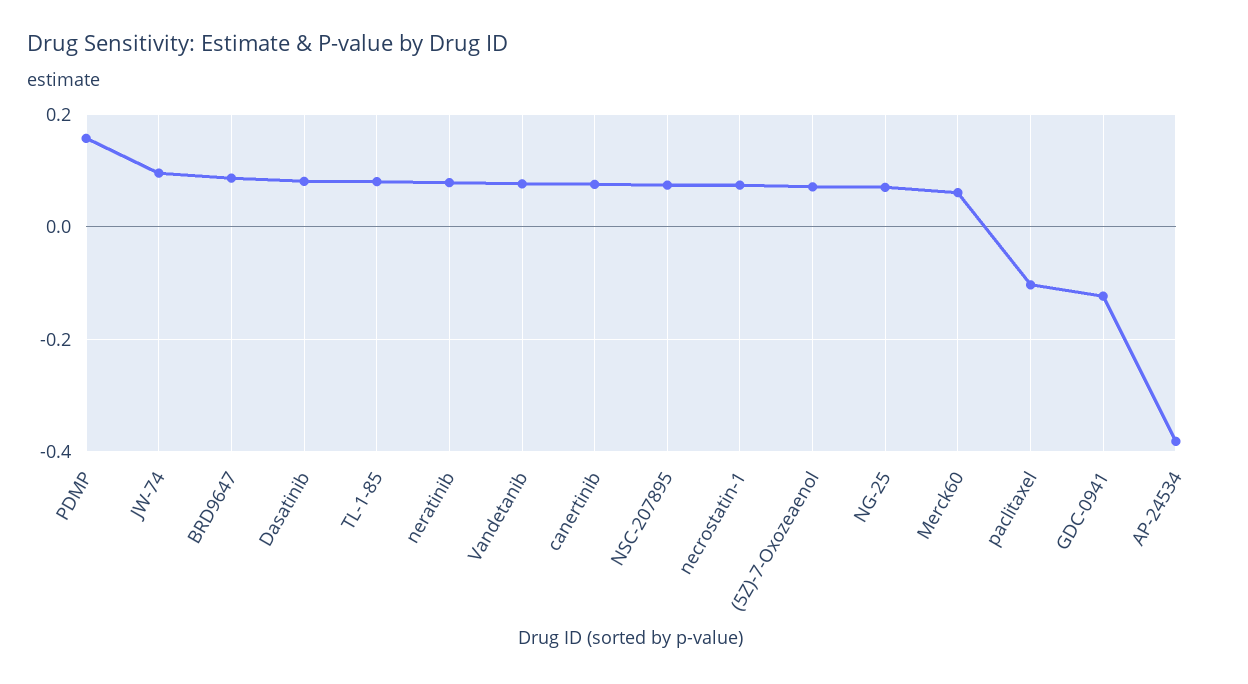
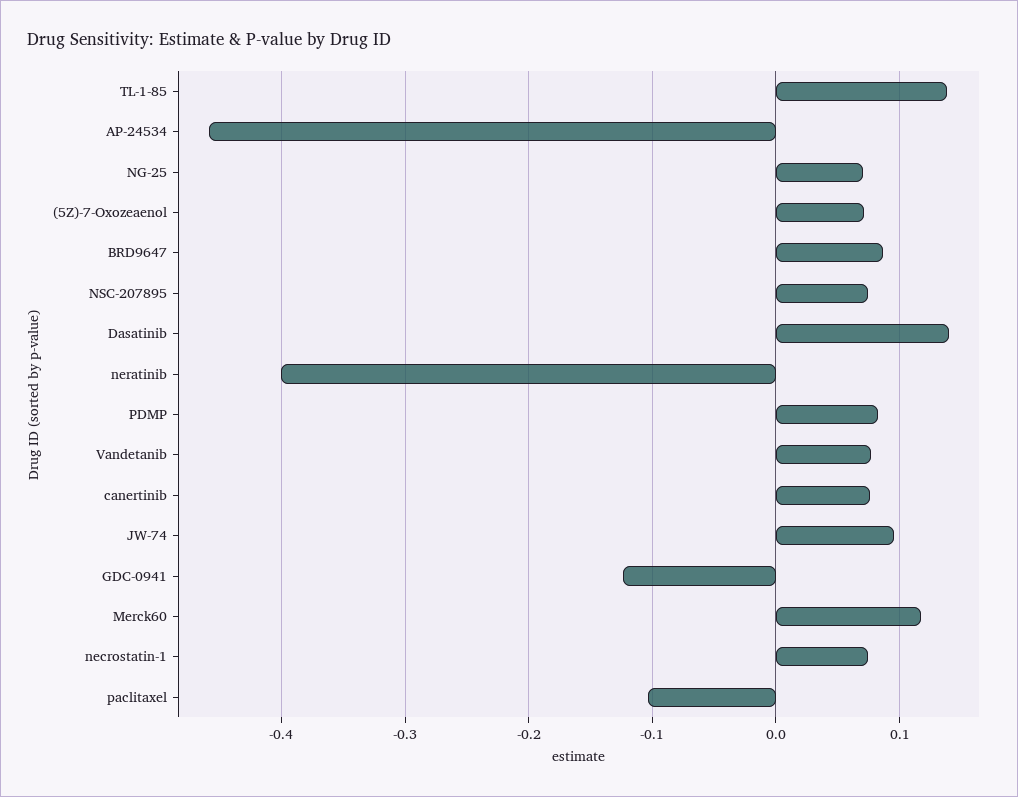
PDMP: 0.16 -> 0.08
Dasatinib: 0.08 -> 0.14
TL-1-85: 0.08 -> 0.14
neratinib: 0.08 -> -0.4
Merck60: 0.06 -> 0.12
AP-24534: -0.38 -> -0.46

